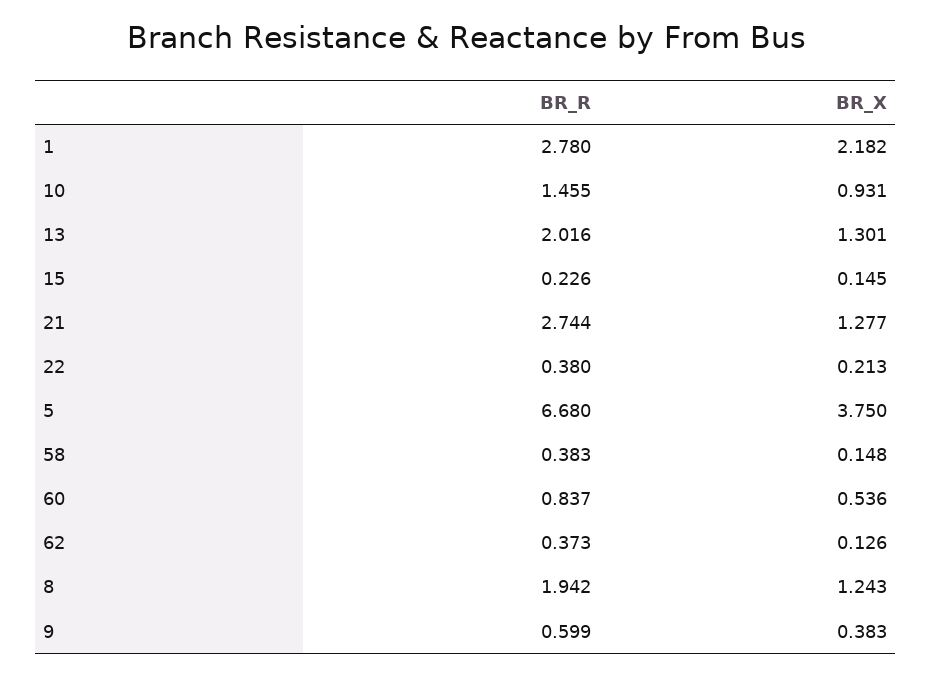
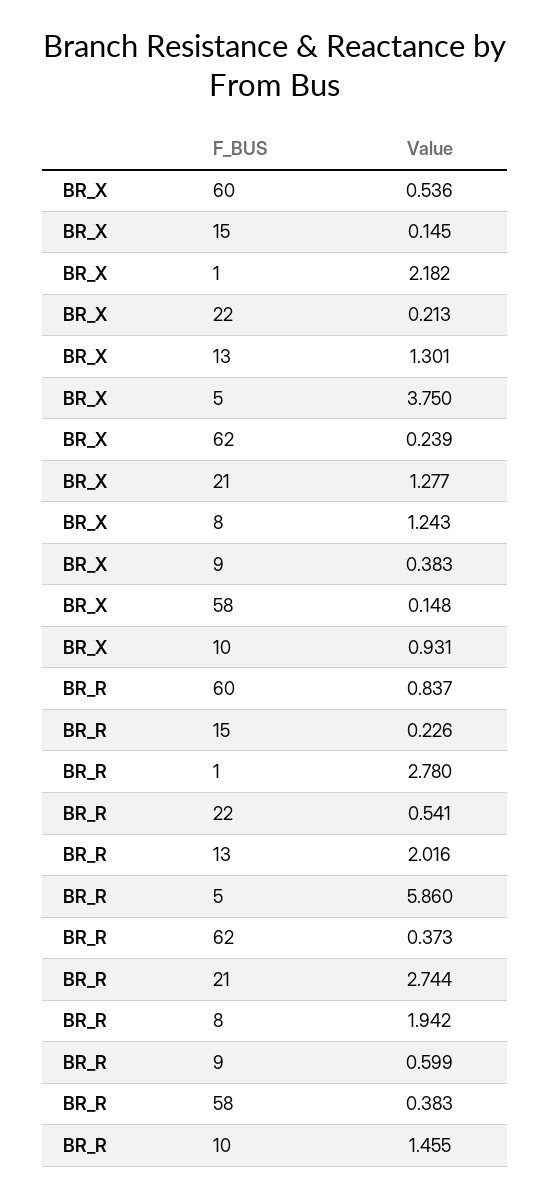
BR_R, 22: 0.38 -> 0.541
BR_R, 5: 6.68 -> 5.86
BR_X, 62: 0.126 -> 0.239

